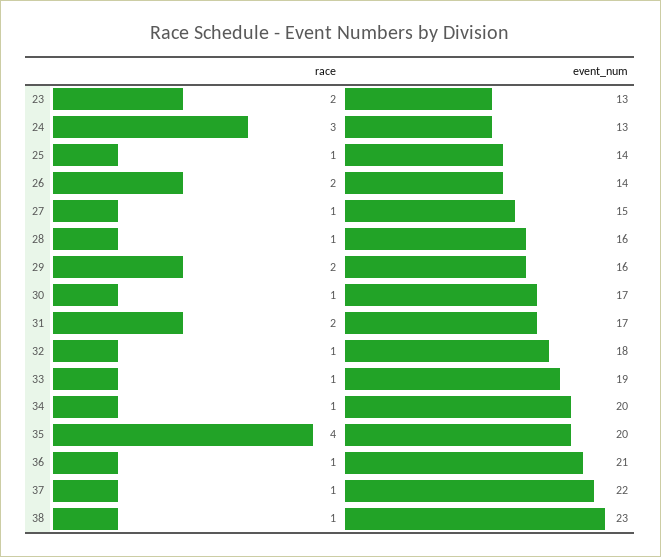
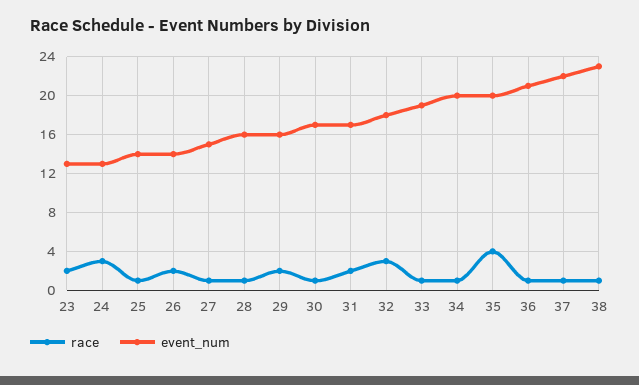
race, 32: 1 -> 3

